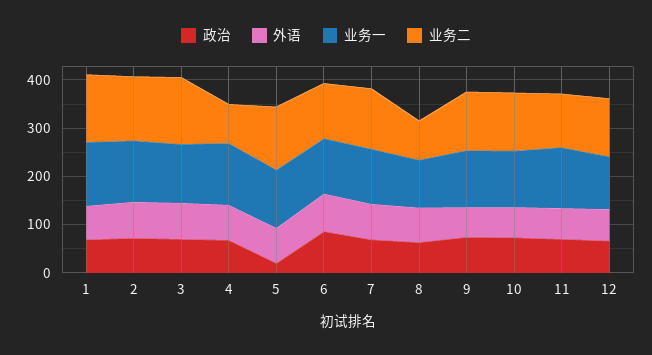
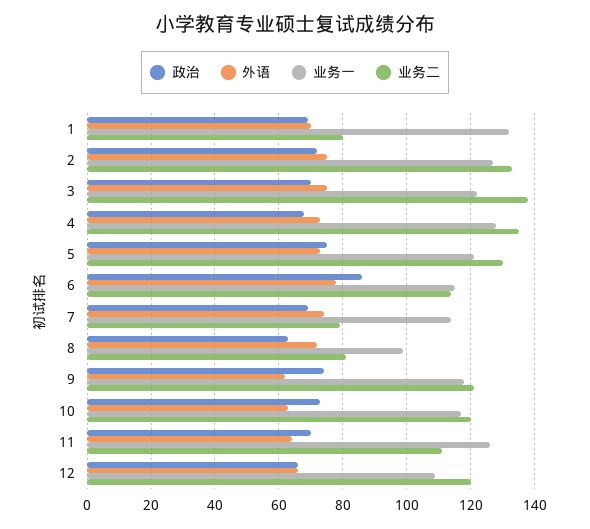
业务二, 1: 140 -> 80
业务二, 4: 80 -> 135
政治, 5: 20 -> 75
业务二, 7: 120 -> 80

